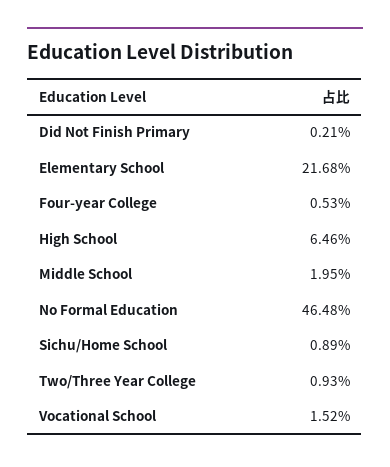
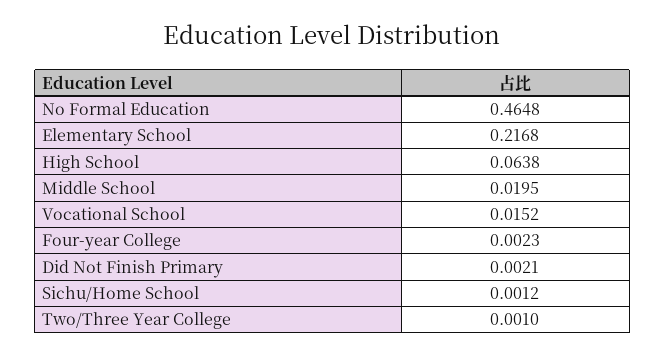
Four-year College: 0.0053 -> 0.0023
High School: 0.0646 -> 0.0638
Sichu/Home School: 0.0089 -> 0.0012
Two/Three Year College: 0.0093 -> 0.001

